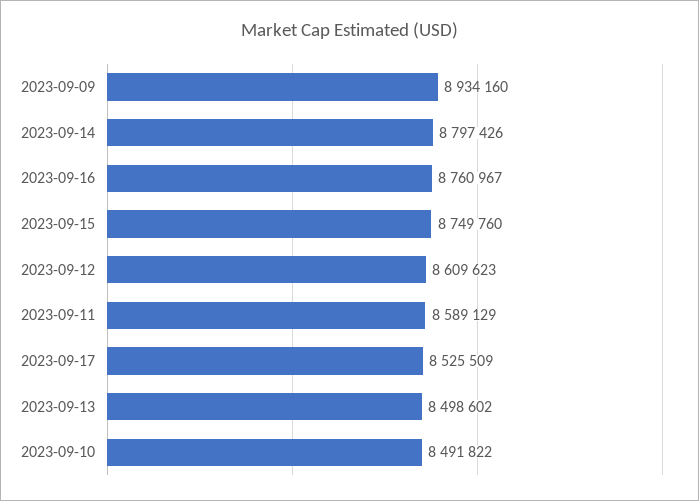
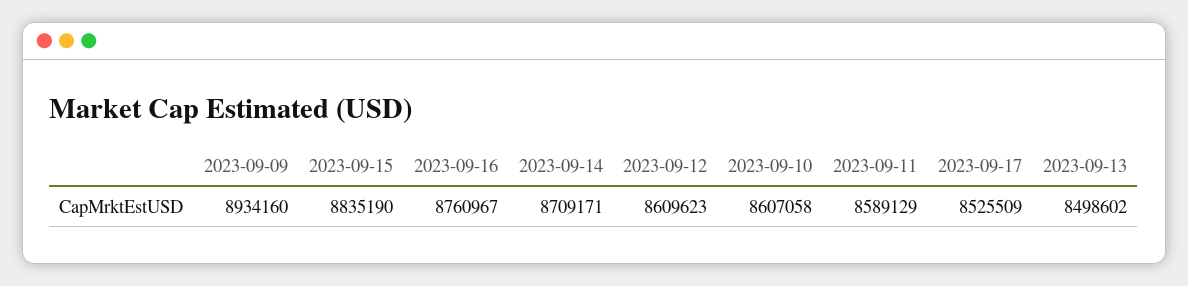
2023-09-14: 8797426 -> 8709171
2023-09-15: 8749760 -> 8835190
2023-09-10: 8491822 -> 8607058

